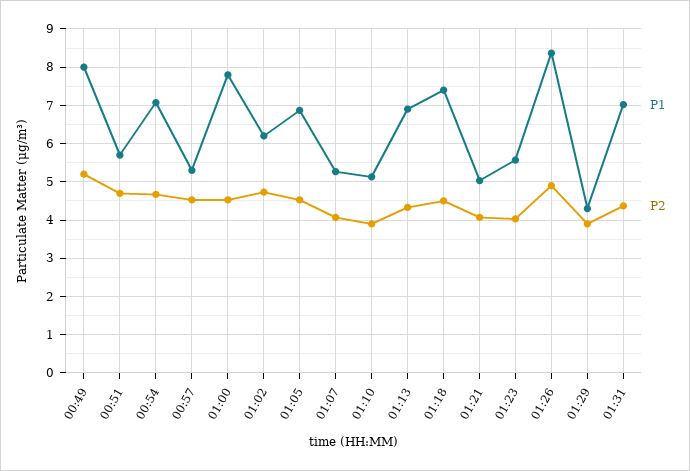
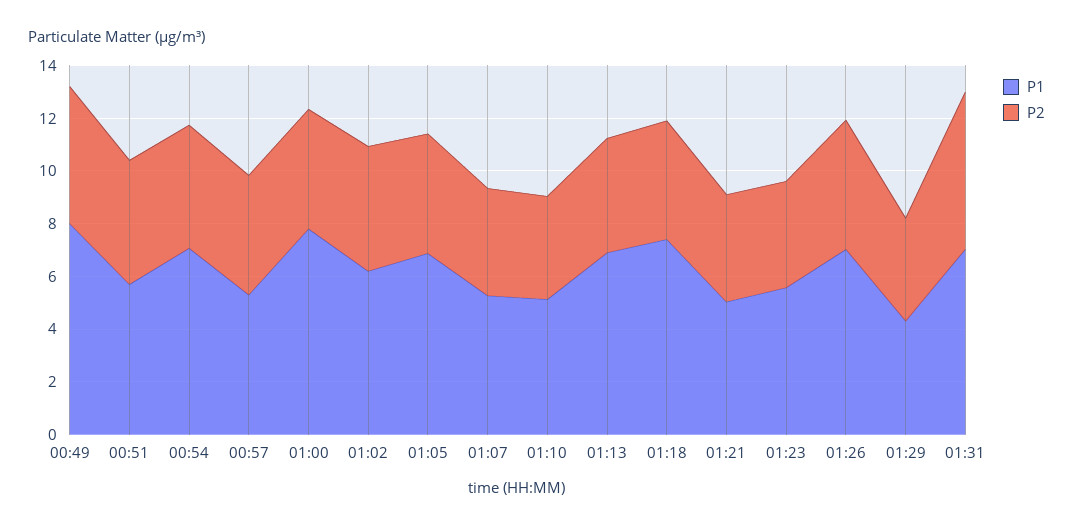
P1, 01:26: 8.4 -> 7
P2, 01:31: 4.4 -> 6

